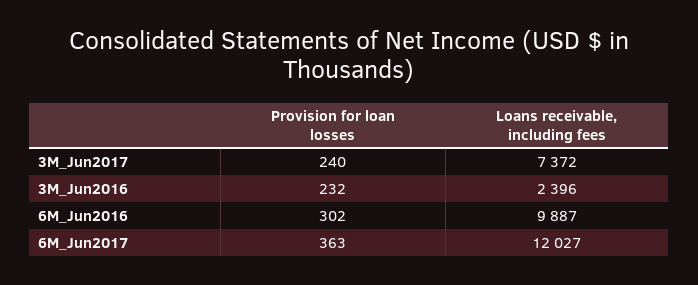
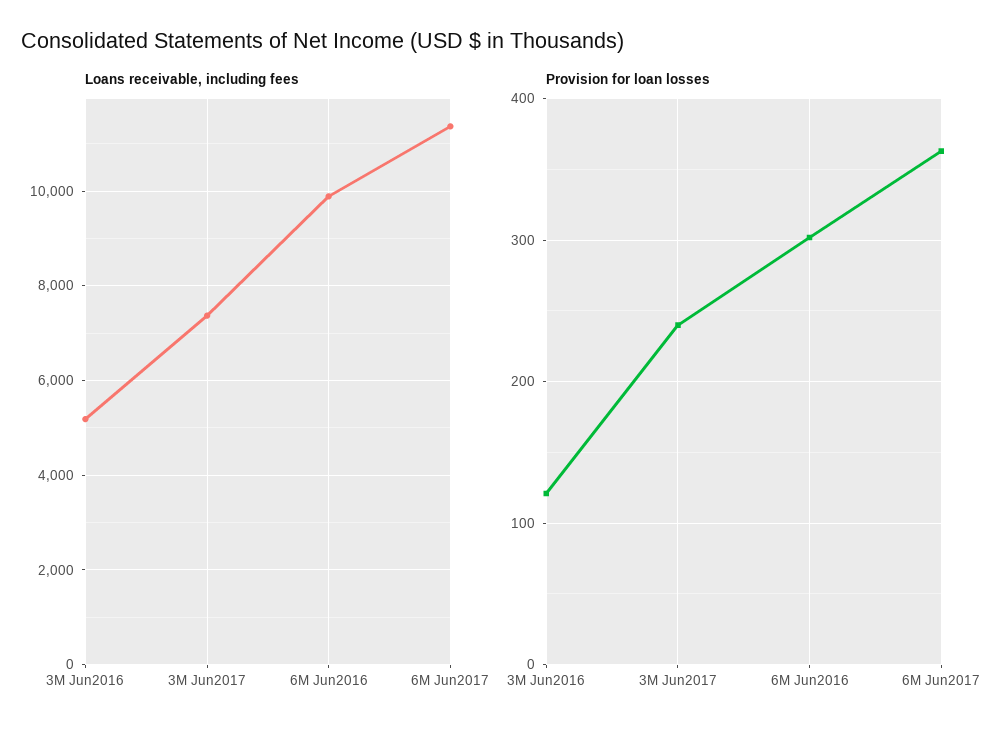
Provision for loan losses, 3M_Jun2016: 232 -> 120
Loans receivable, including fees, 3M_Jun2016: 2396 -> 5200
Loans receivable, including fees, 6M_Jun2017: 12027 -> 11400

